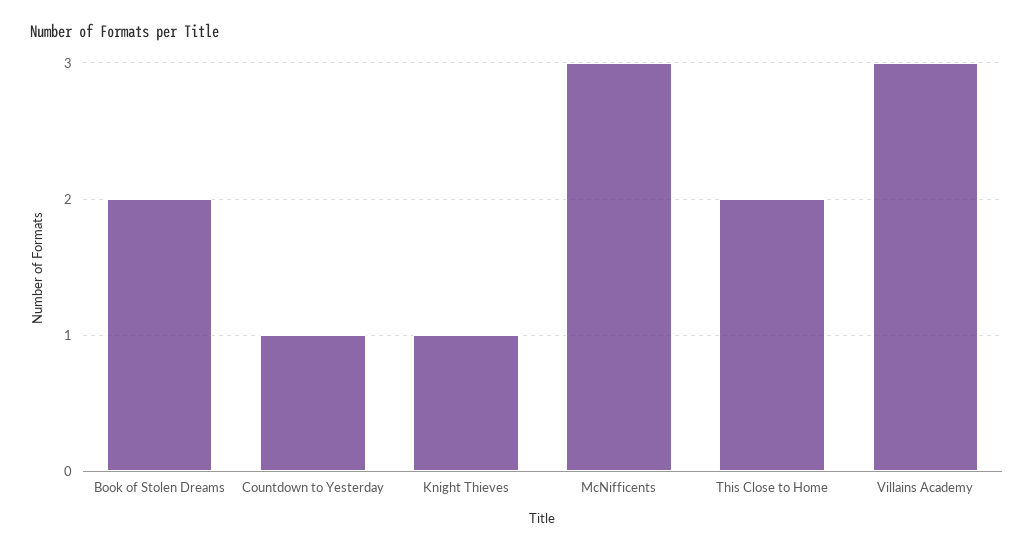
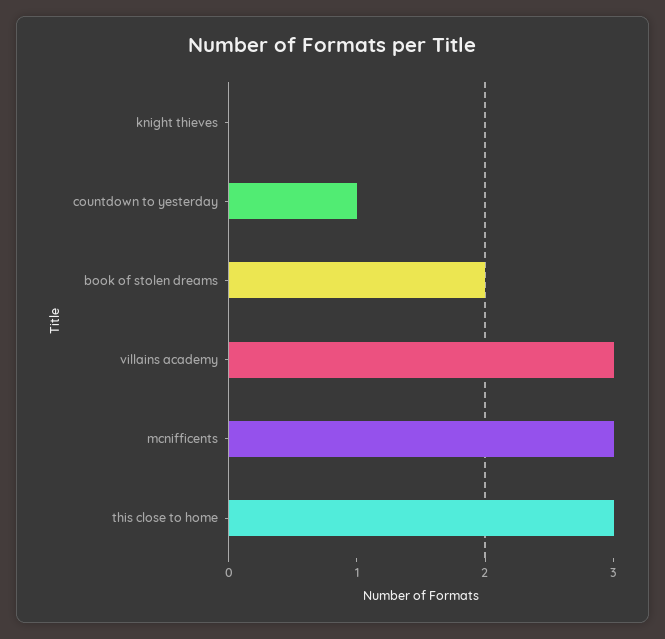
Knight Thieves: 1 -> 0
This Close to Home: 2 -> 3

